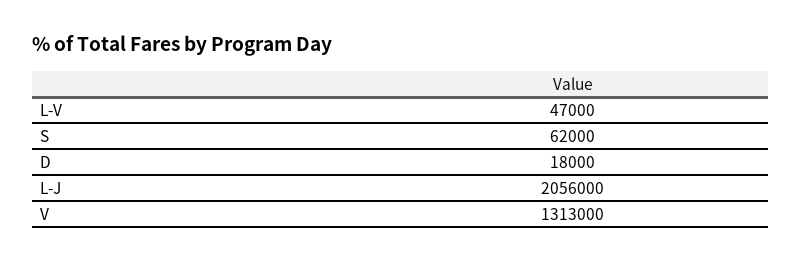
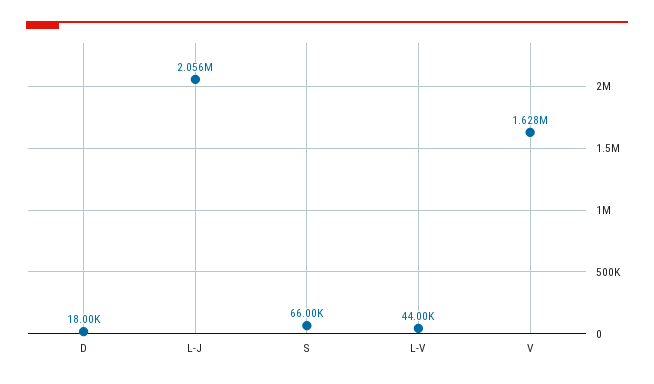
L-V: 47000 -> 44000
S: 62000 -> 66000
V: 1313000 -> 1628000

